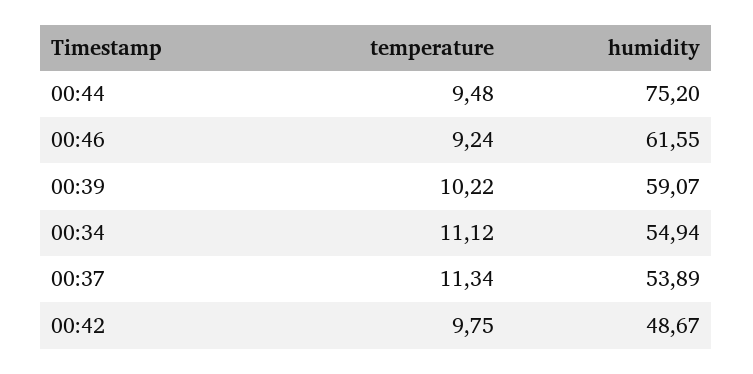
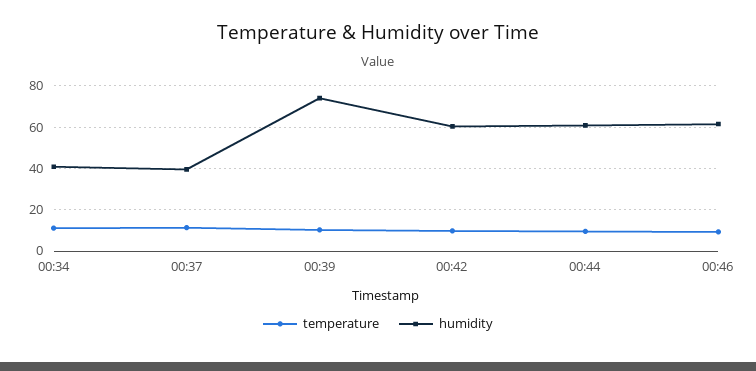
humidity, 00:44: 75.2 -> 60
humidity, 00:39: 59.07 -> 75
humidity, 00:34: 54.94 -> 40
humidity, 00:37: 53.89 -> 40
humidity, 00:42: 48.67 -> 60

